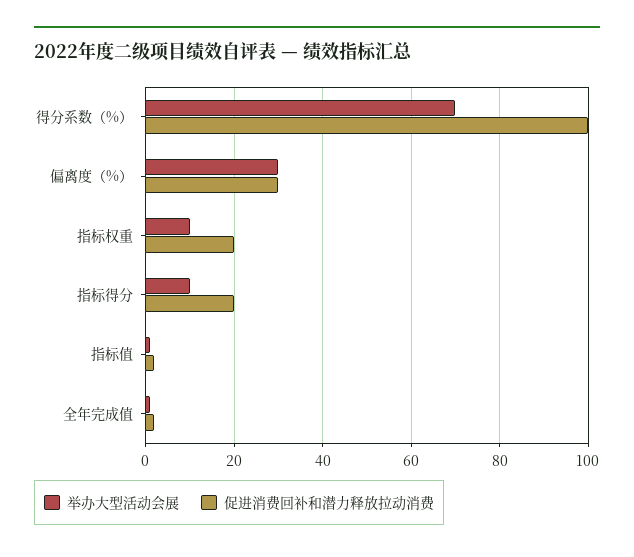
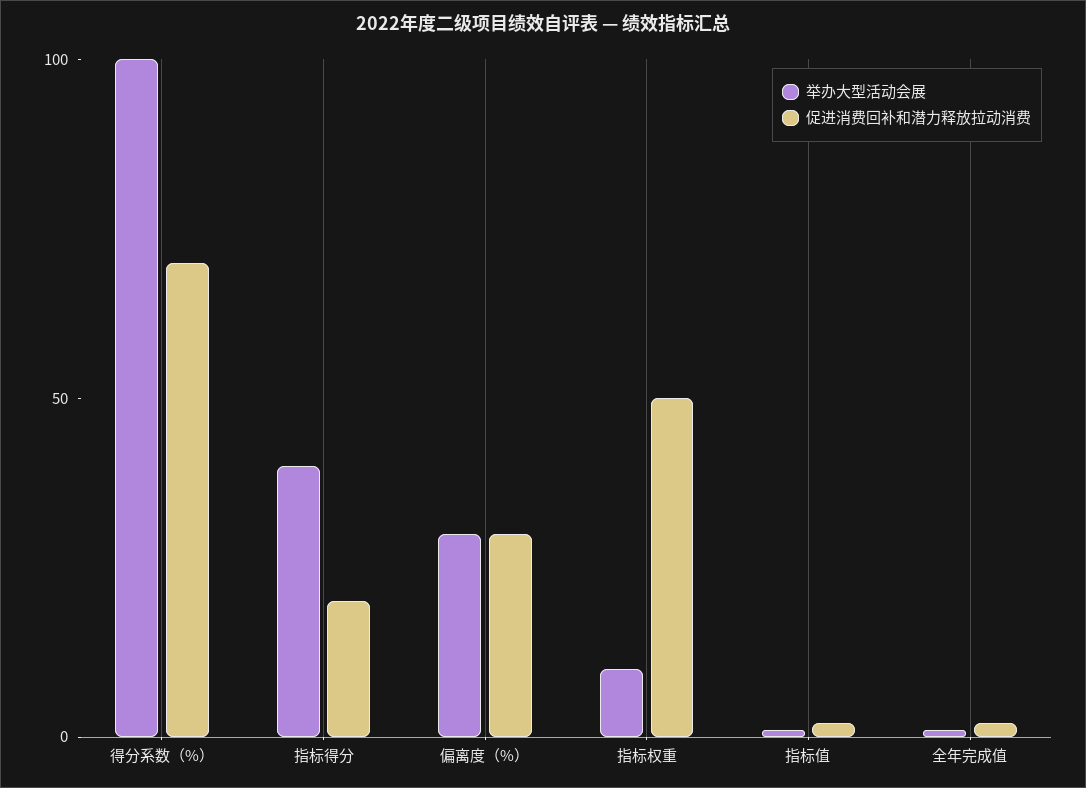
举办大型活动会展, 得分系数（%）: 70 -> 100
促进消费回补和潜力释放拉动消费, 得分系数（%）: 100 -> 70
促进消费回补和潜力释放拉动消费, 指标权重: 20 -> 50
举办大型活动会展, 指标得分: 10 -> 40

